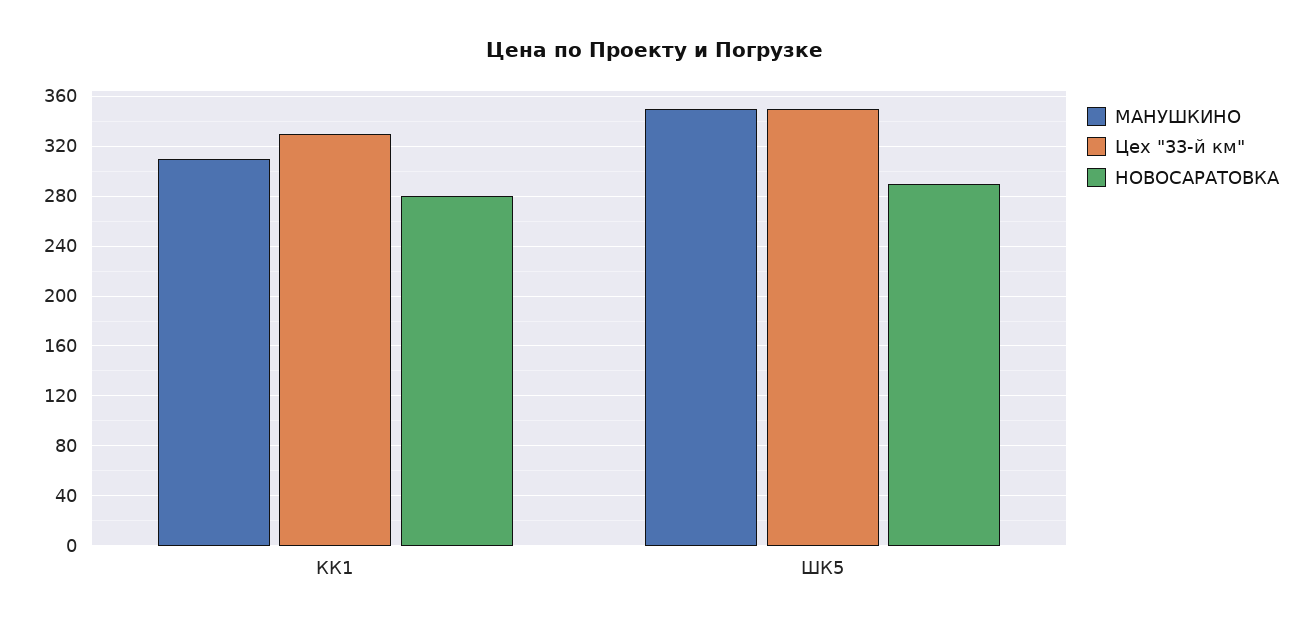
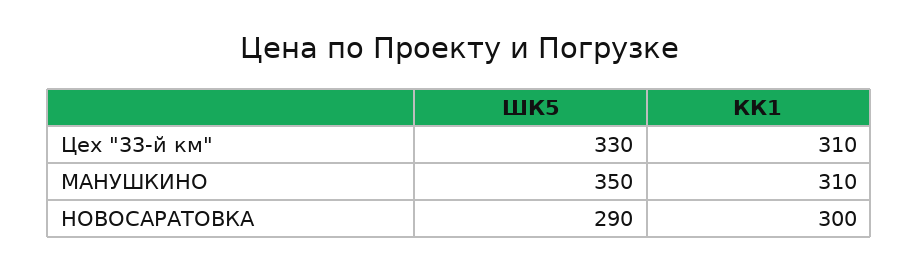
Цех "33-й км", КК1: 330 -> 310
НОВОСАРАТОВКА, КК1: 280 -> 300
Цех "33-й км", ШК5: 350 -> 330

